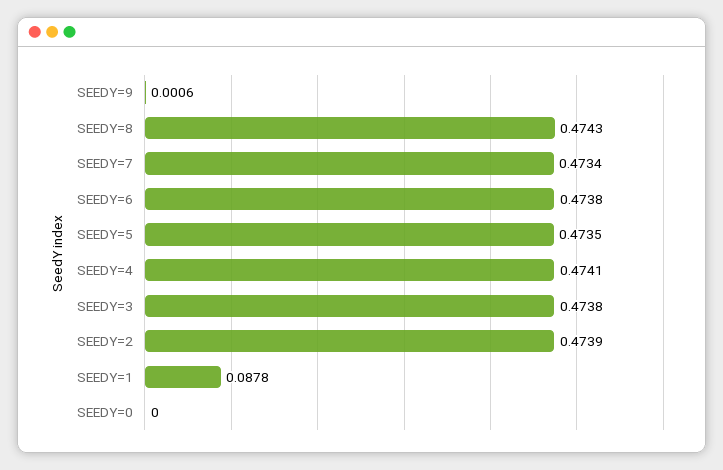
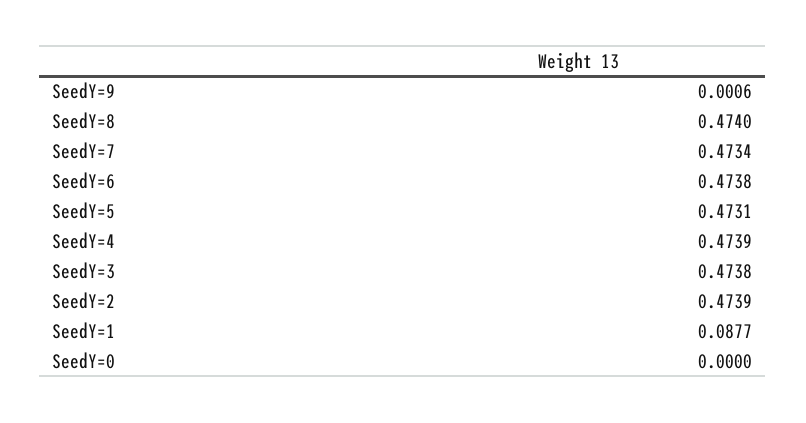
SEEDY=8: 0.4743 -> 0.474
SEEDY=5: 0.4735 -> 0.4731
SEEDY=4: 0.4741 -> 0.4739
SEEDY=1: 0.0878 -> 0.0877

